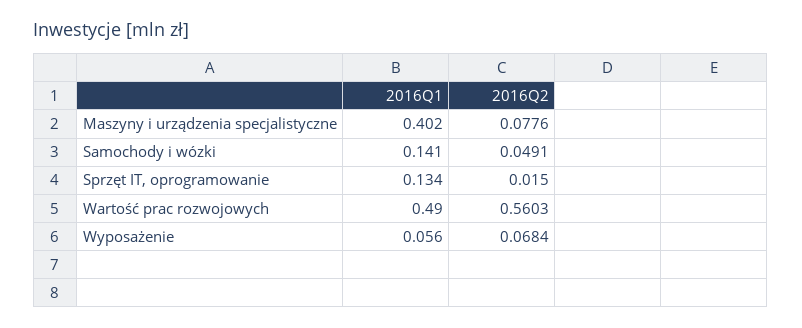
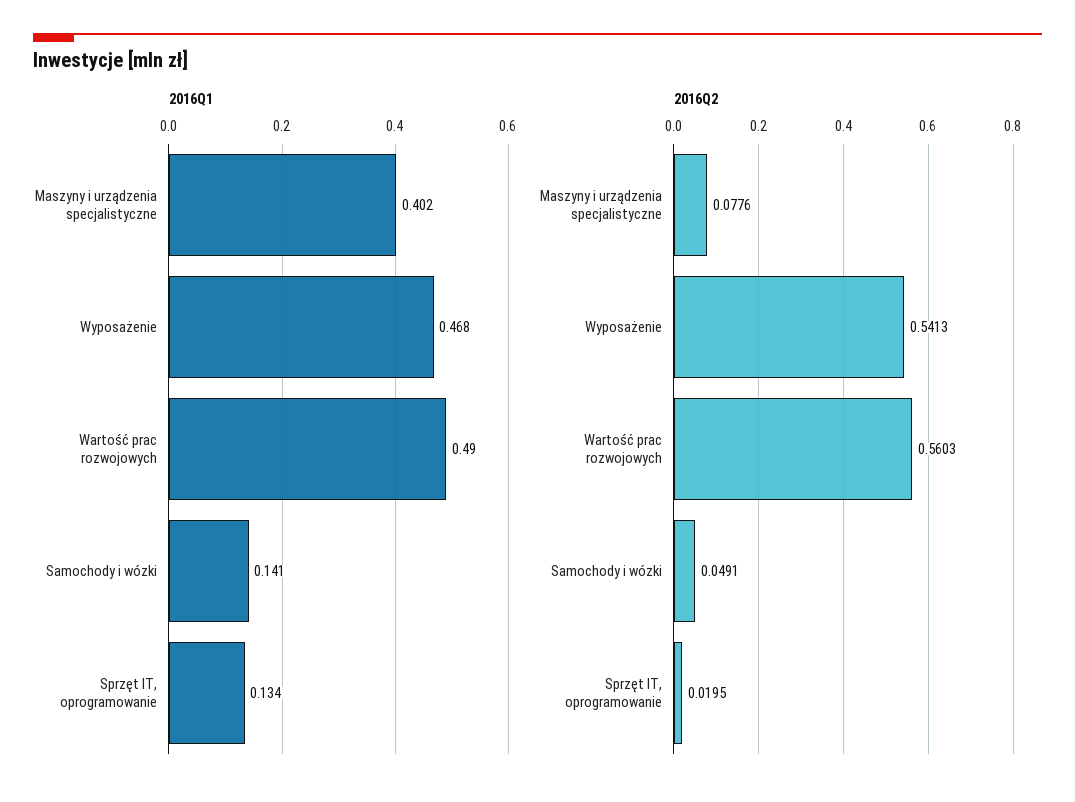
2016Q2, Sprzęt IT, oprogramowanie: 0.015 -> 0.0195
2016Q1, Wyposażenie: 0.056 -> 0.468
2016Q2, Wyposażenie: 0.0684 -> 0.5413

